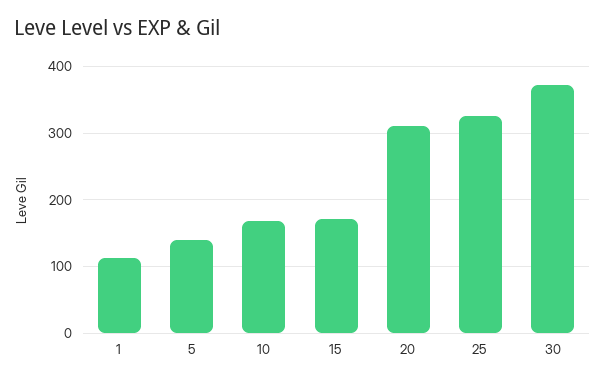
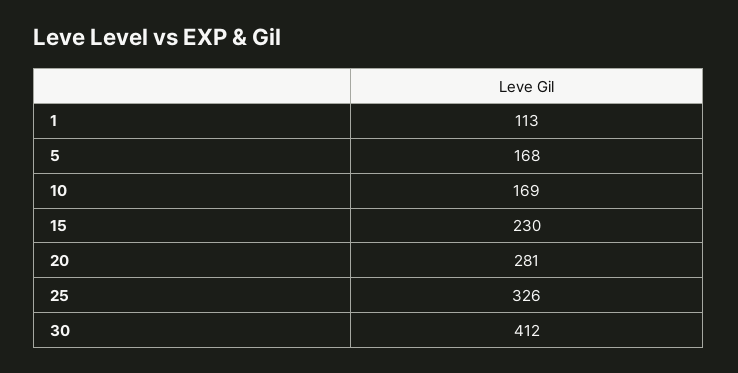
5: 140 -> 168
15: 170 -> 230
20: 310 -> 281
30: 370 -> 412

